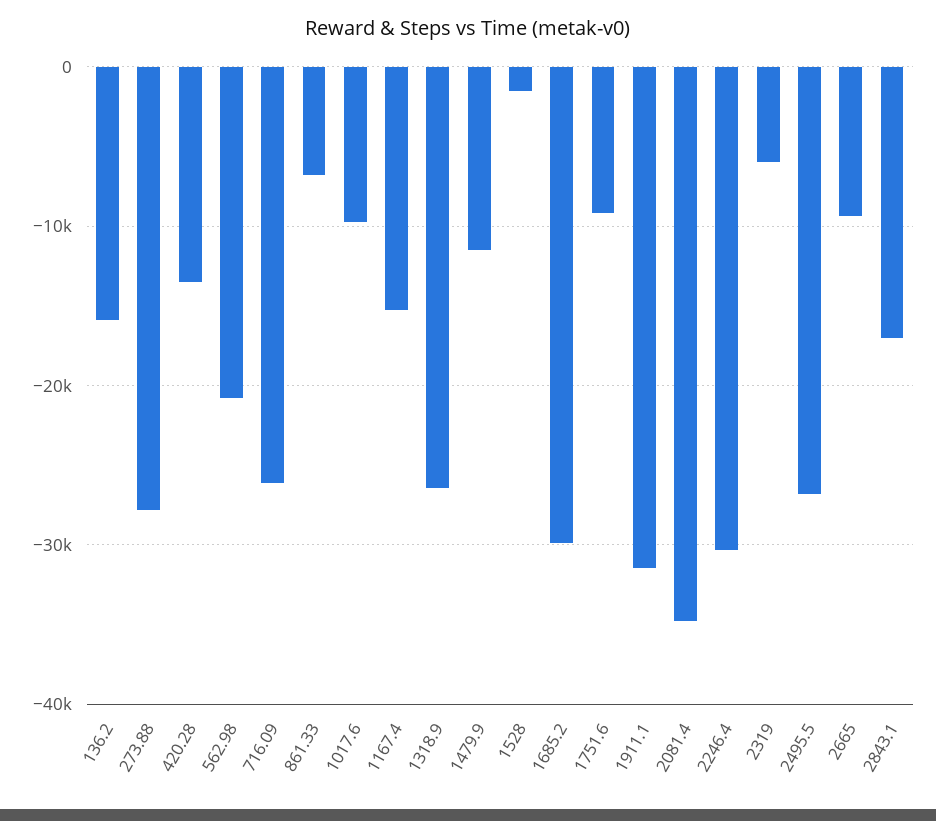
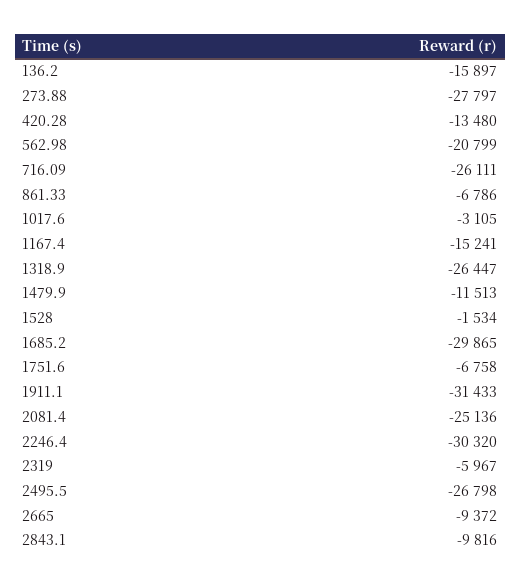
1017.6: -10000 -> -3105
1751.6: -9000 -> -6758
2081.4: -35000 -> -25136
2843.1: -17000 -> -9816

